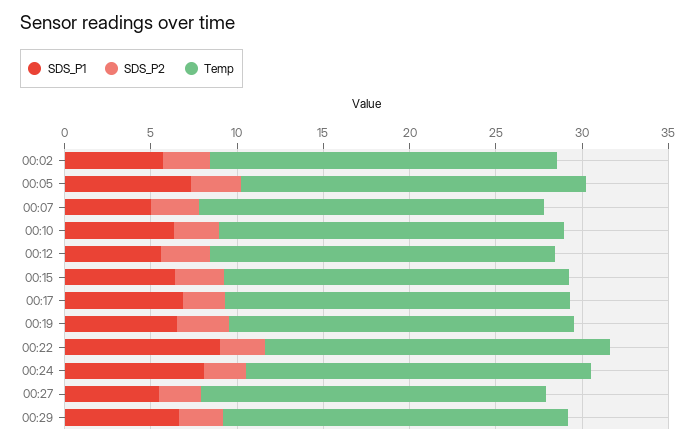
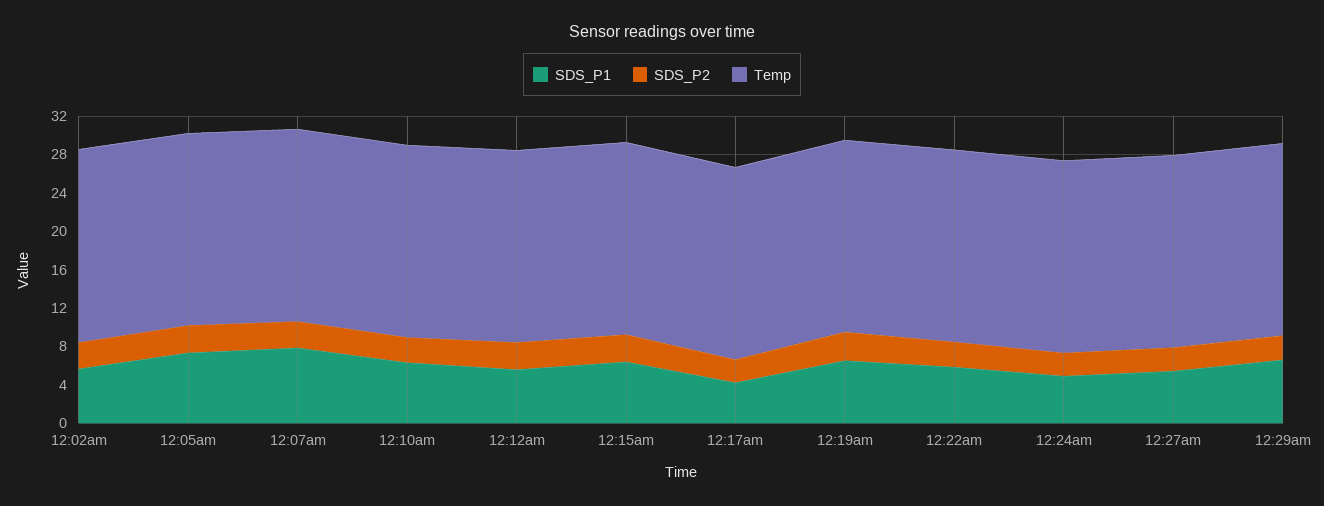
SDS_P1, 00:07: 5 -> 8
SDS_P1, 00:17: 7 -> 4
SDS_P1, 00:22: 9 -> 6
SDS_P1, 00:24: 8 -> 5

